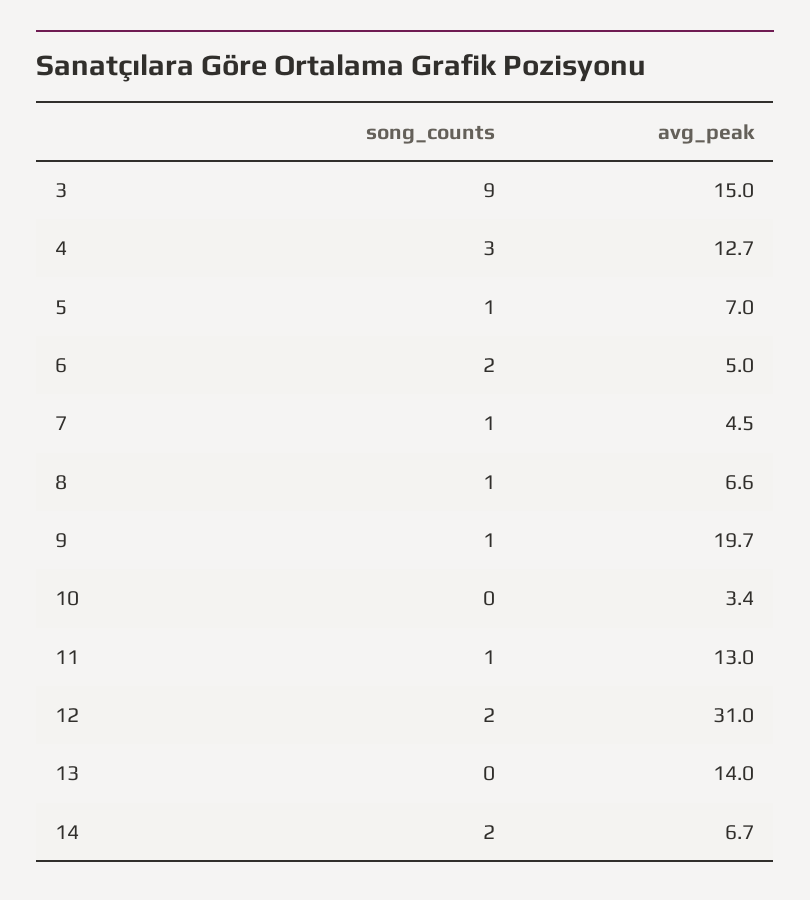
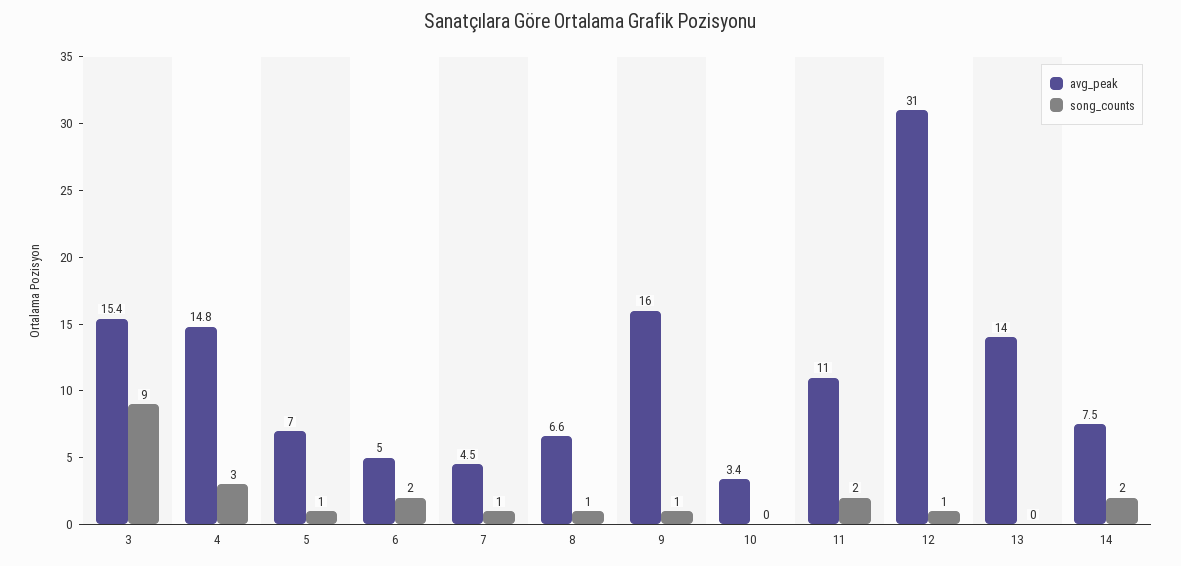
avg_peak, 3: 15 -> 15.4
avg_peak, 4: 12.7 -> 14.8
avg_peak, 9: 19.7 -> 16
song_counts, 11: 1 -> 2
avg_peak, 11: 13 -> 11
song_counts, 12: 2 -> 1
avg_peak, 14: 6.7 -> 7.5

